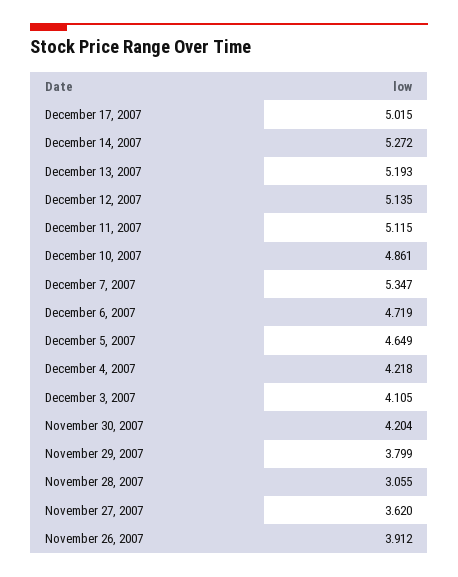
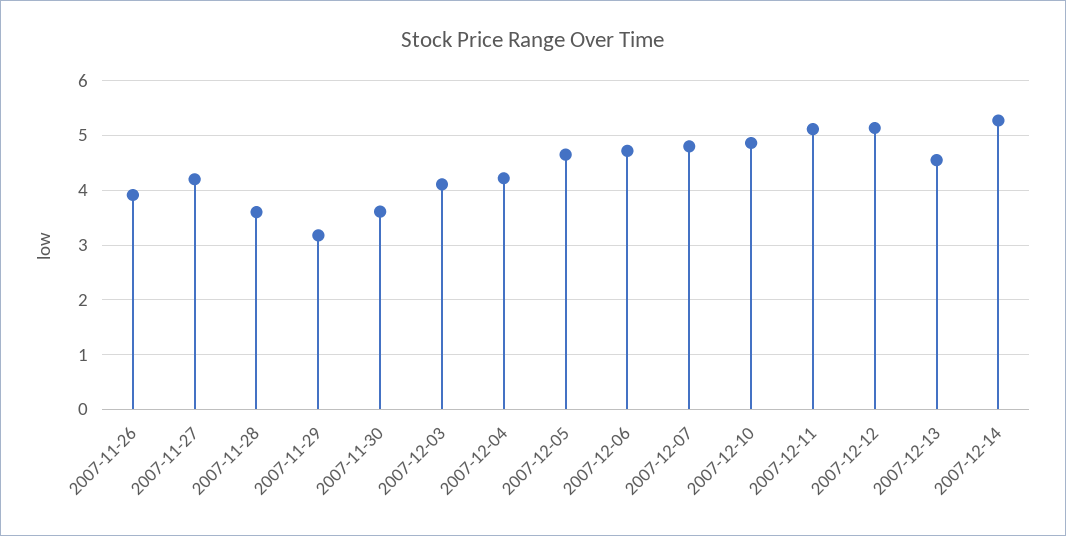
December 17, 2007: 5.015 -> none
December 13, 2007: 5.193 -> 4.6
December 7, 2007: 5.347 -> 4.8
November 30, 2007: 4.204 -> 3.6
November 29, 2007: 3.799 -> 3.2
November 28, 2007: 3.055 -> 3.6
November 27, 2007: 3.62 -> 4.2

